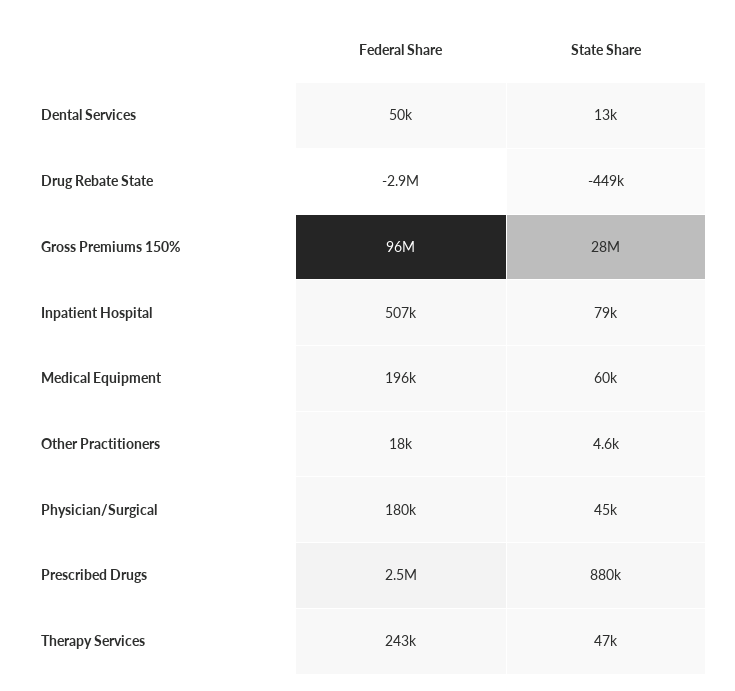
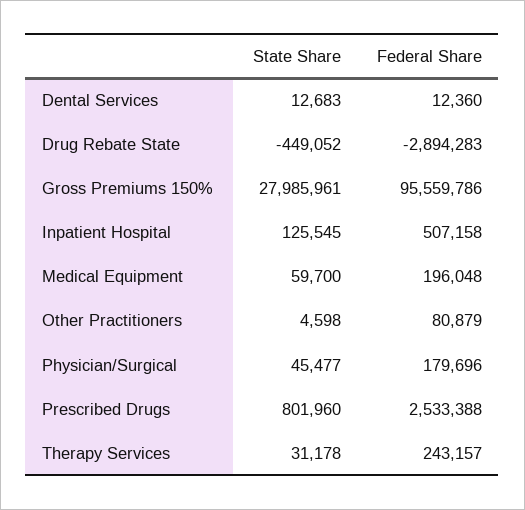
Federal Share, Dental Services: 50000 -> 12360
State Share, Inpatient Hospital: 79000 -> 125545
Federal Share, Other Practitioners: 18000 -> 80879
State Share, Prescribed Drugs: 880000 -> 801960
State Share, Therapy Services: 47000 -> 31178

